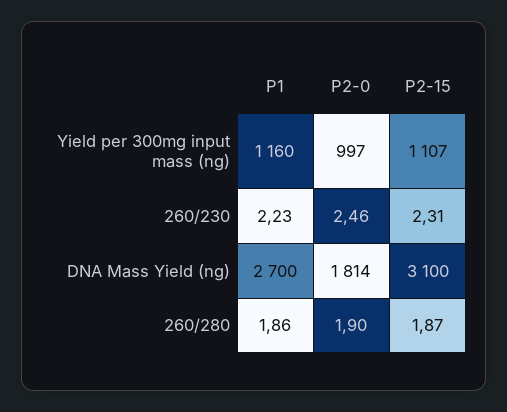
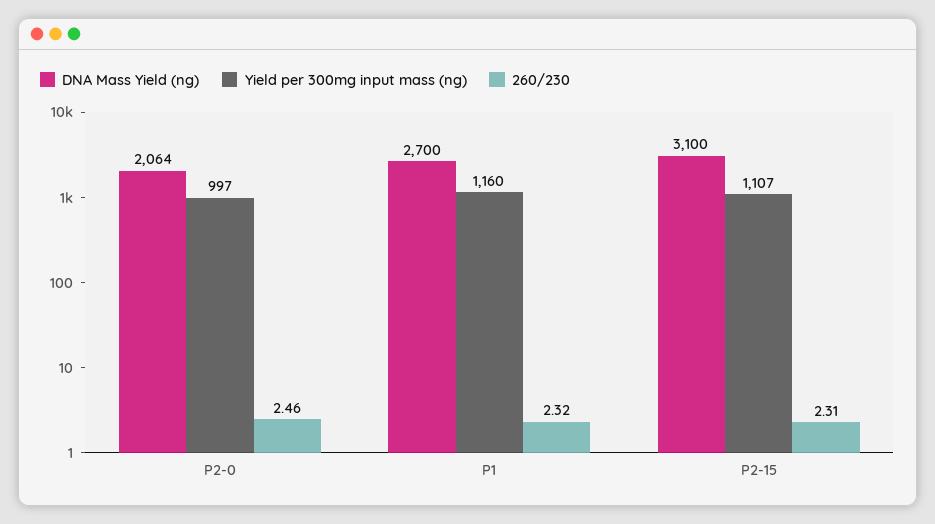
260/230, P1: 2.23 -> 2.32
DNA Mass Yield (ng), P2-0: 1814 -> 2064
260/280, P1: 1.86 -> none
260/280, P2-0: 1.9 -> none
260/280, P2-15: 1.87 -> none

